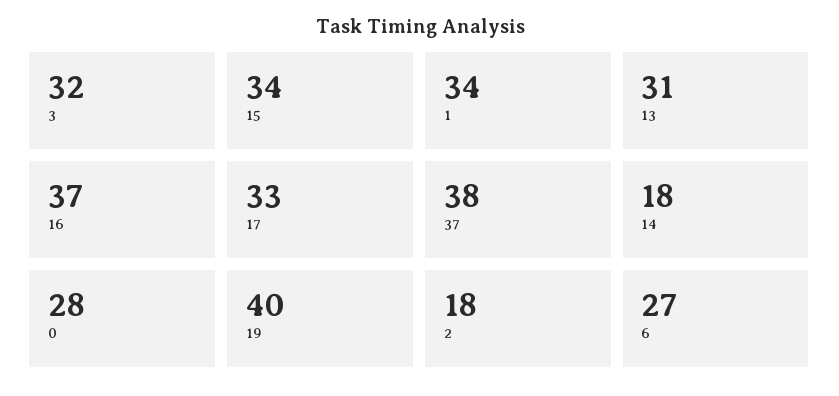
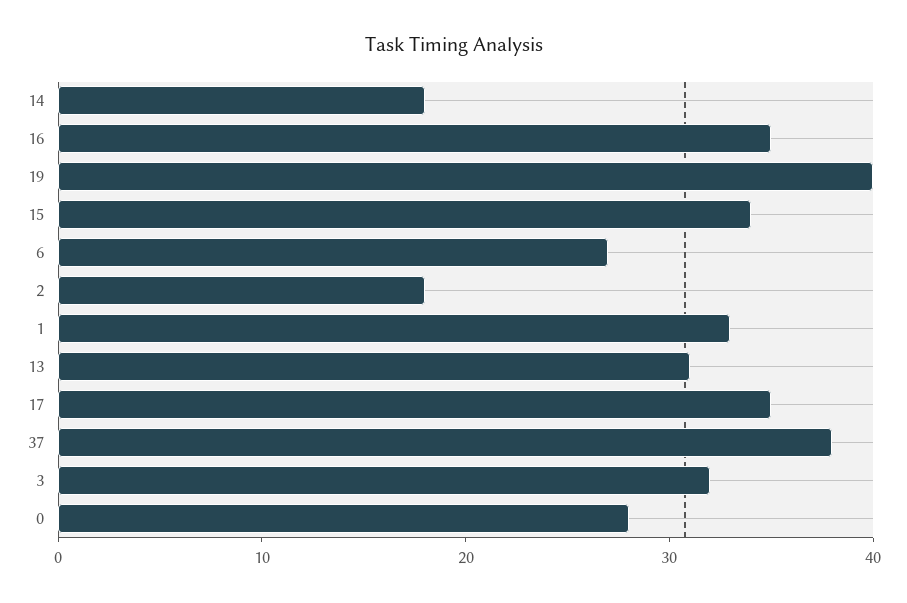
1: 34 -> 33
16: 37 -> 35
17: 33 -> 35

